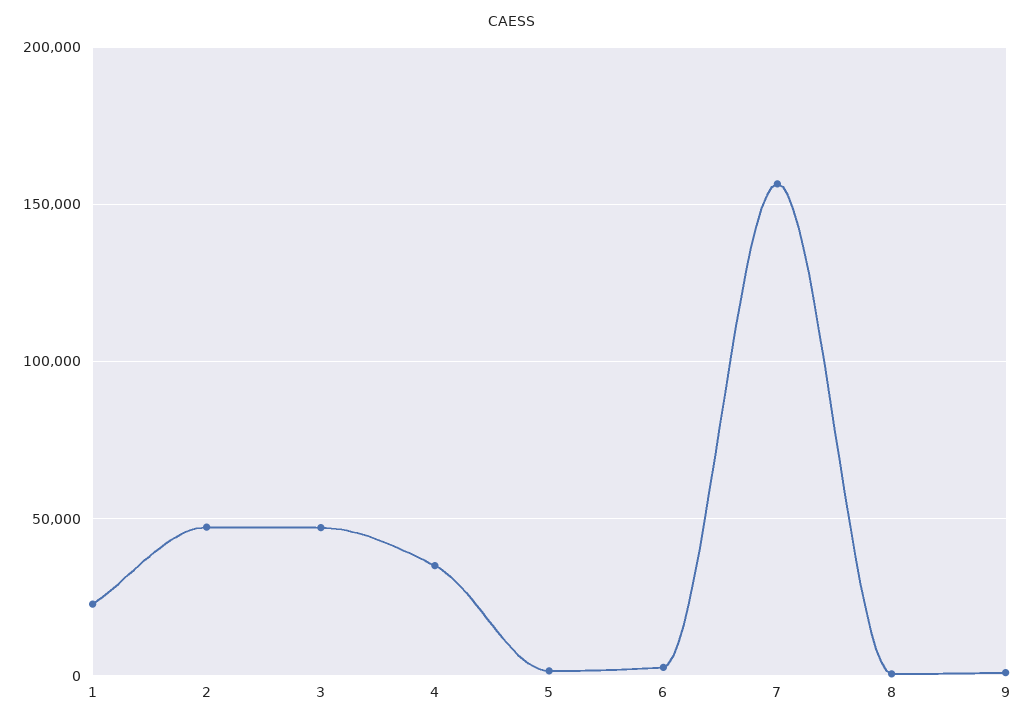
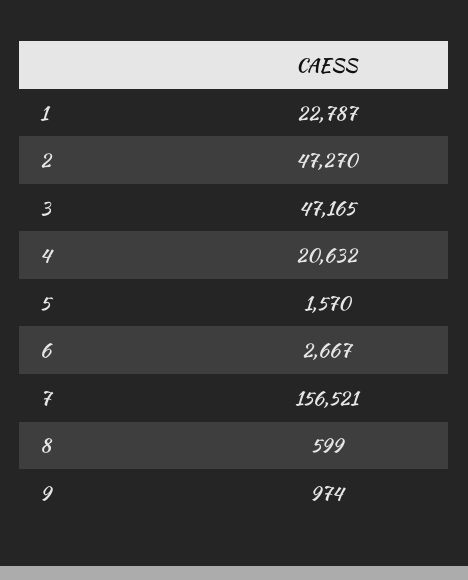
4: 35000 -> 20632

